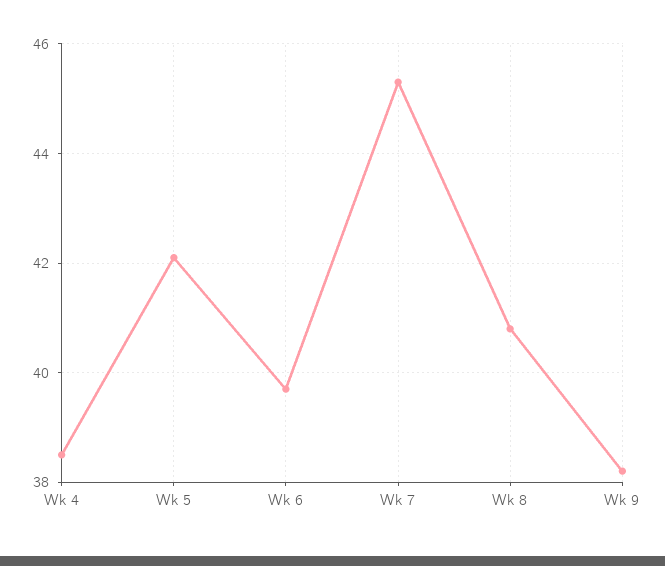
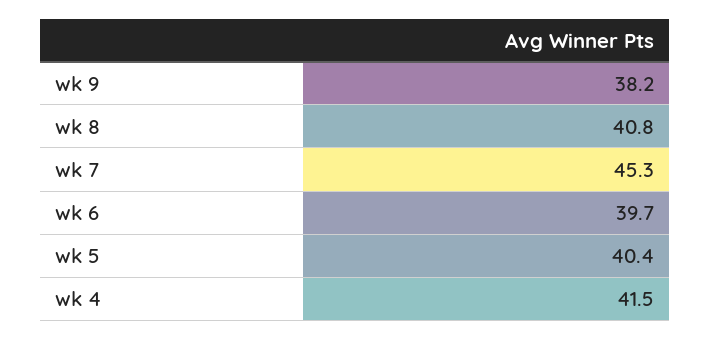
Wk 4: 38.5 -> 41.5
Wk 5: 42 -> 40.4

